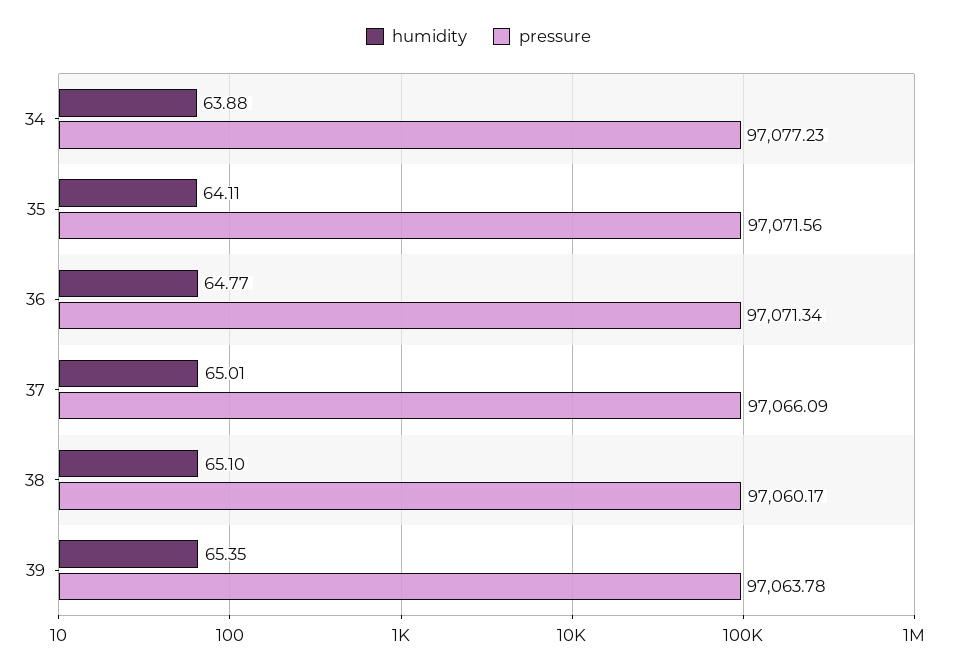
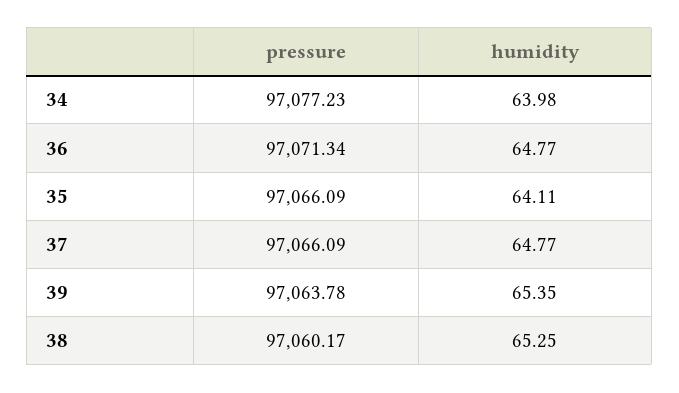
humidity, 34: 63.88 -> 63.98
pressure, 35: 97071.56 -> 97066.09
humidity, 37: 65.01 -> 64.77
humidity, 38: 65.1 -> 65.25

